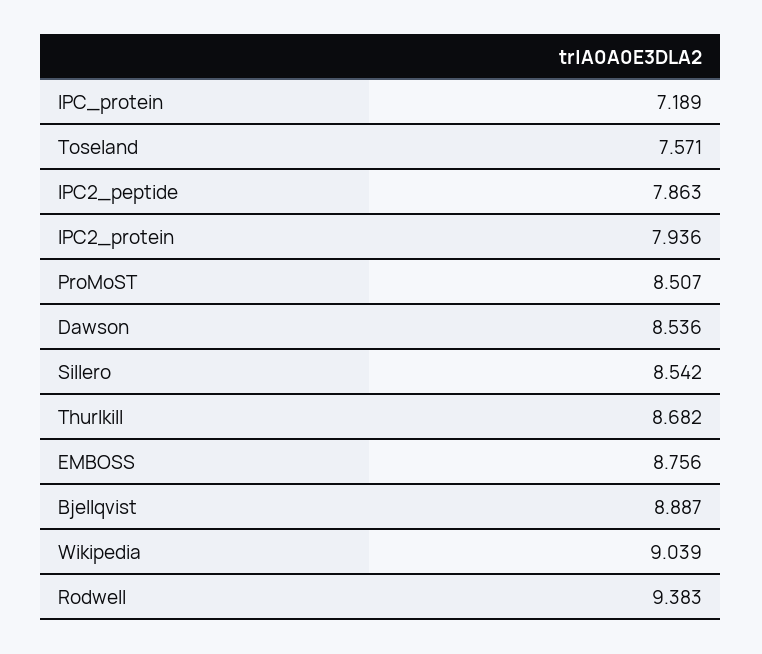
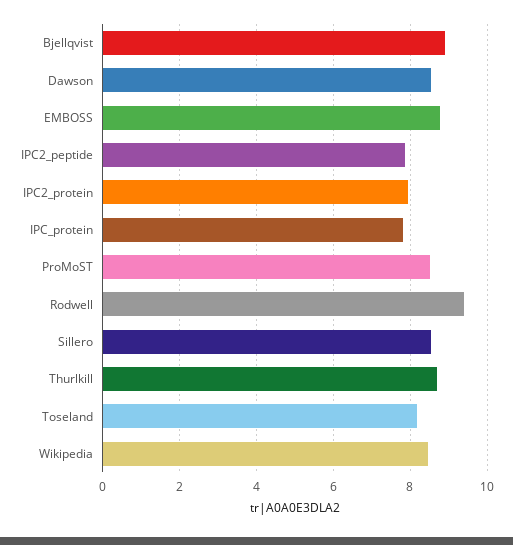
IPC_protein: 7.189 -> 7.8
Toseland: 7.571 -> 8.2
Wikipedia: 9.039 -> 8.4

